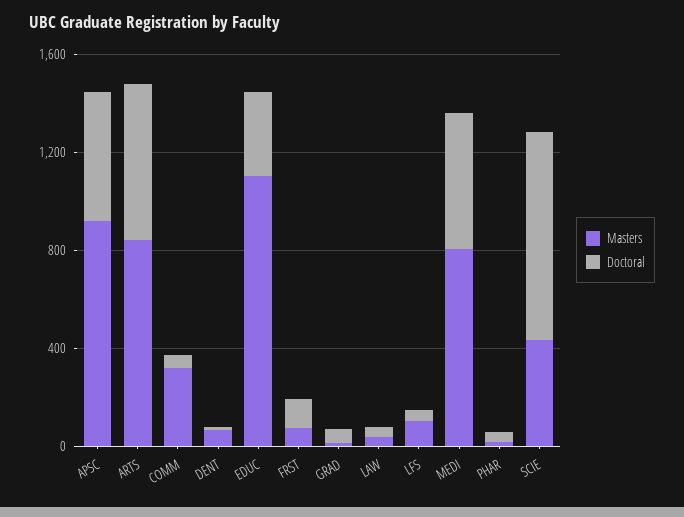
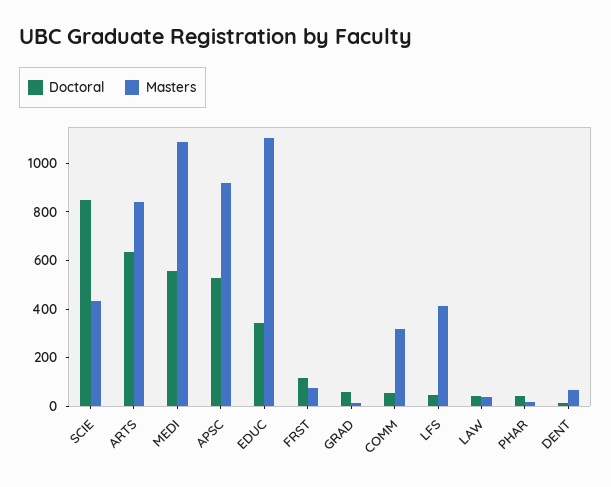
Masters, LFS: 100 -> 400
Masters, MEDI: 800 -> 1100

